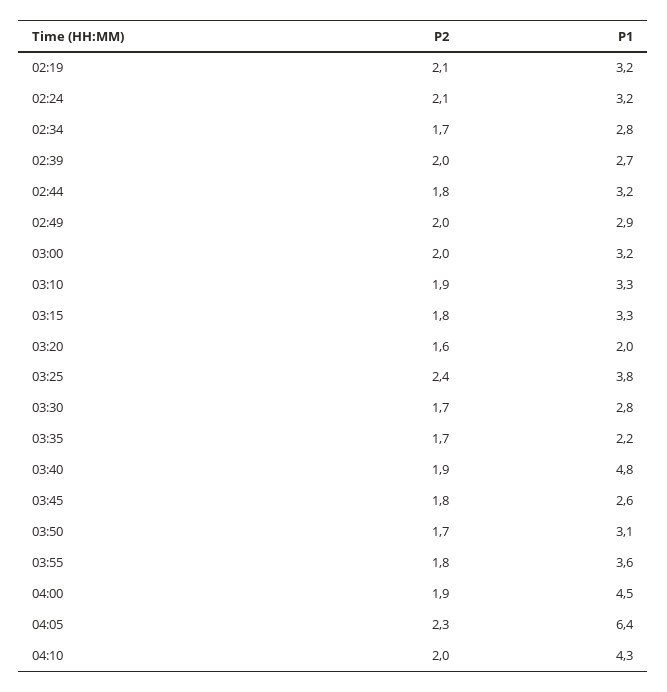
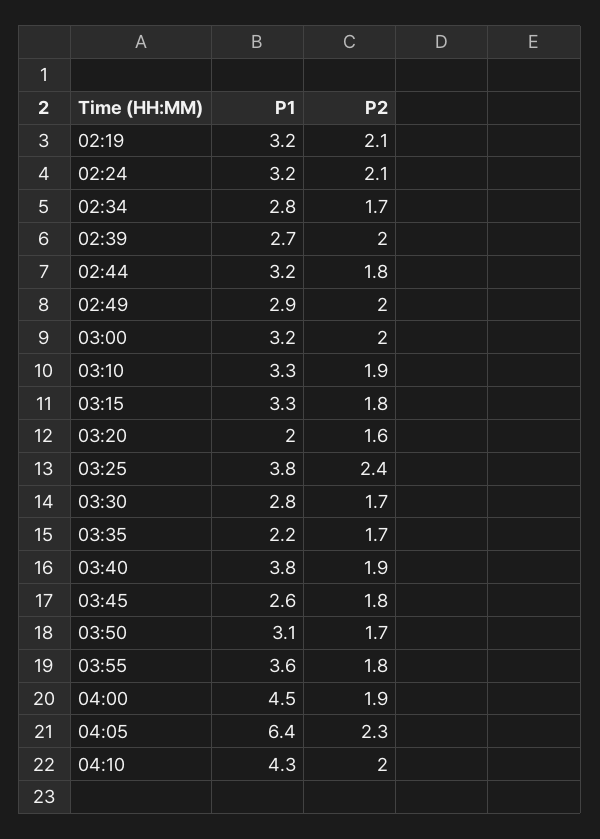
P1, 03:40: 4.8 -> 3.8

